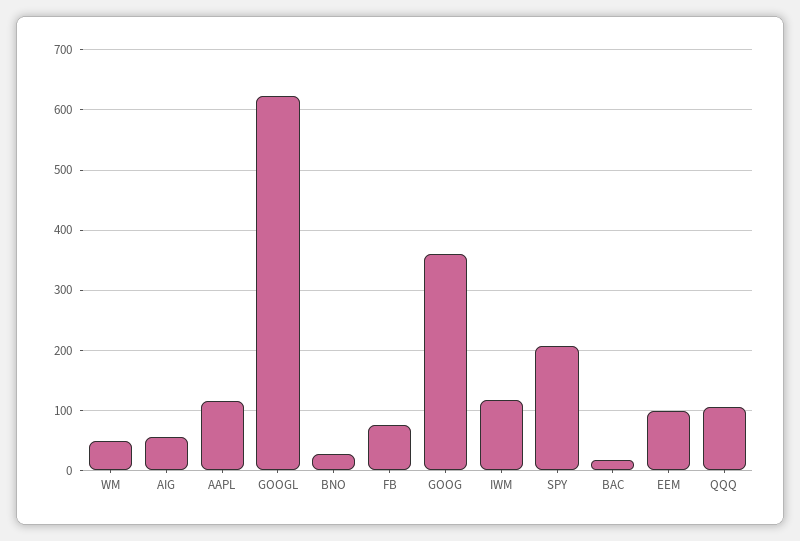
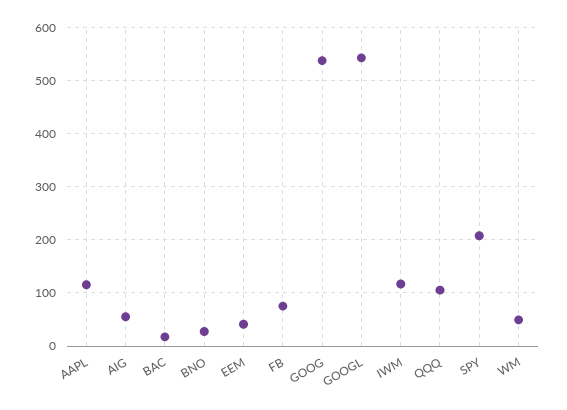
GOOGL: 620 -> 540
GOOG: 360 -> 540
EEM: 100 -> 40

